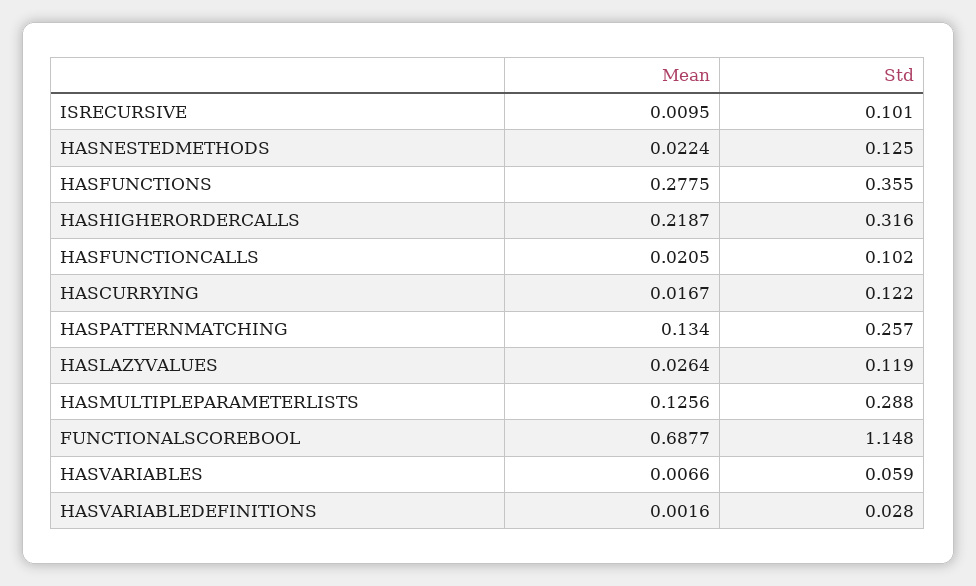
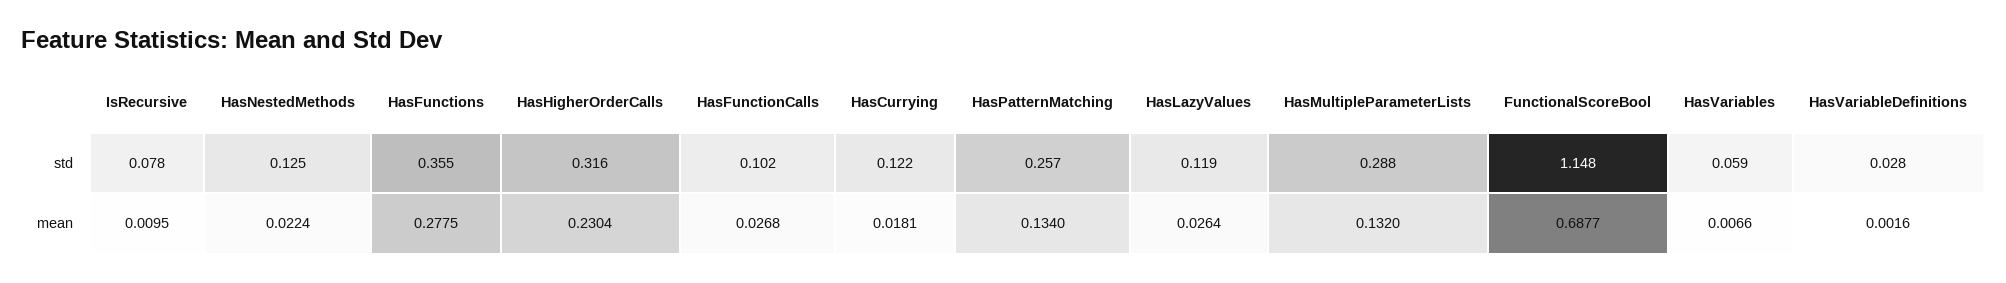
Std, ISRECURSIVE: 0.101 -> 0.078
Mean, HASHIGHERORDERCALLS: 0.2187 -> 0.2304
Mean, HASFUNCTIONCALLS: 0.0205 -> 0.0268
Mean, HASCURRYING: 0.0167 -> 0.0181
Mean, HASMULTIPLEPARAMETERLISTS: 0.1256 -> 0.132

